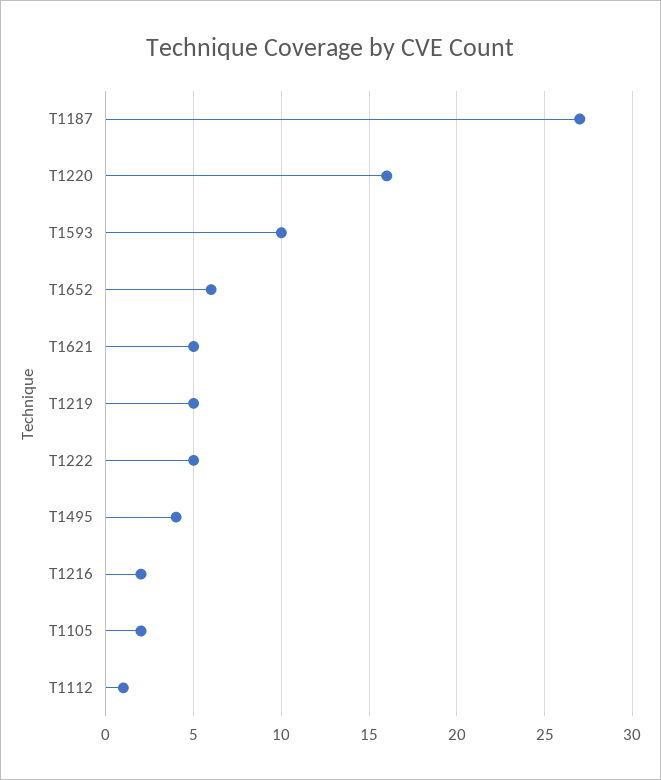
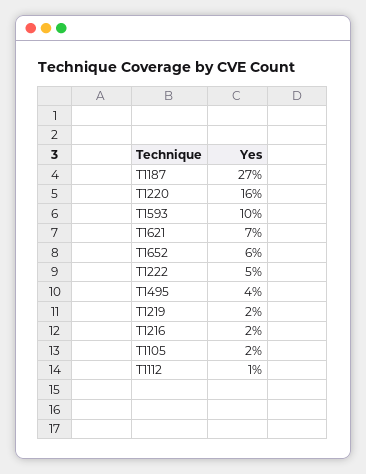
T1621: 5 -> 7
T1219: 5 -> 2

